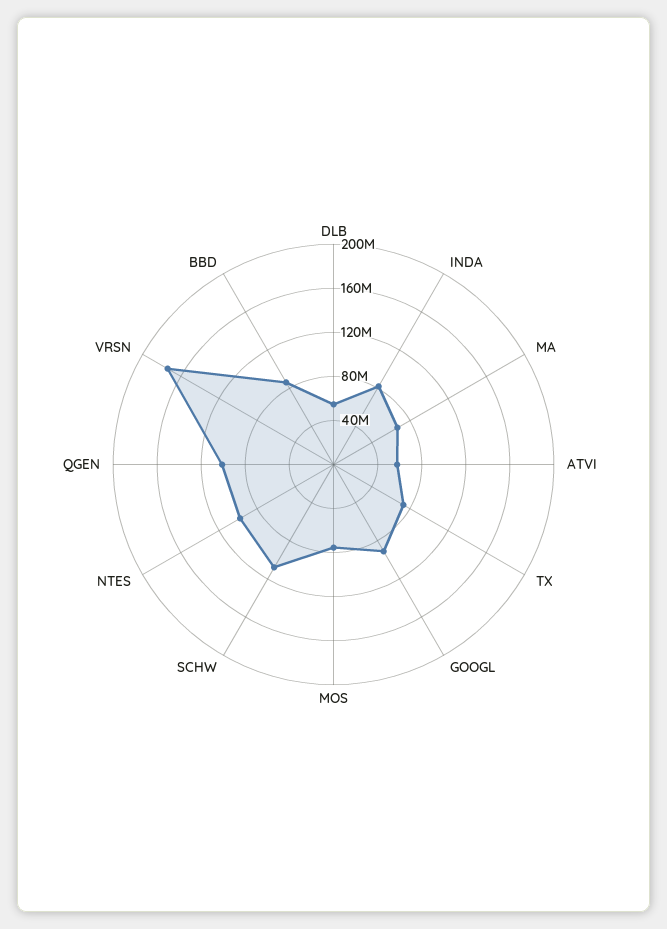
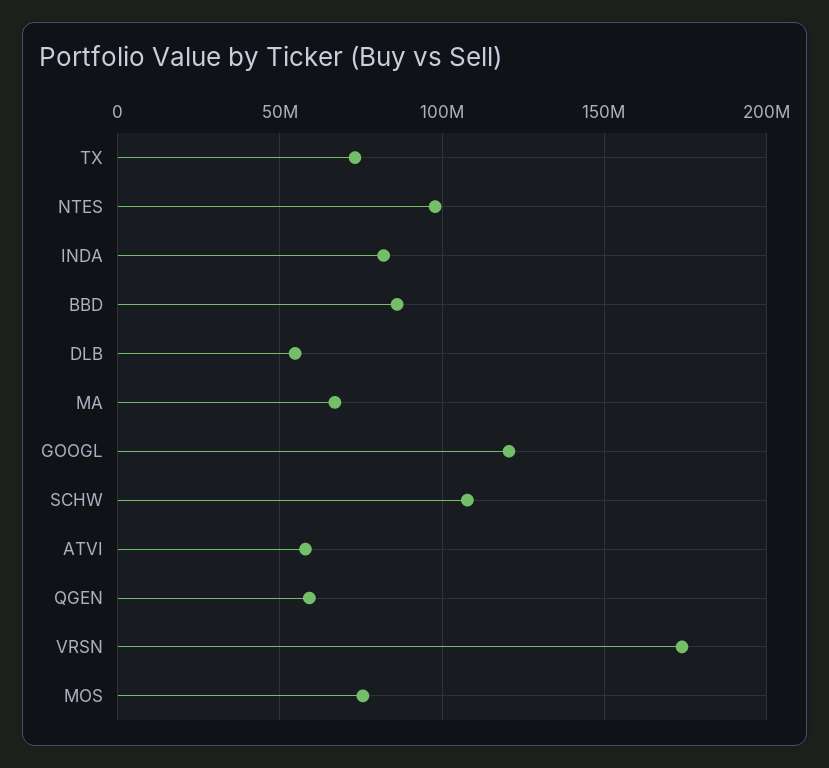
GOOGL: 90000000 -> 120000000
QGEN: 100000000 -> 60000000

